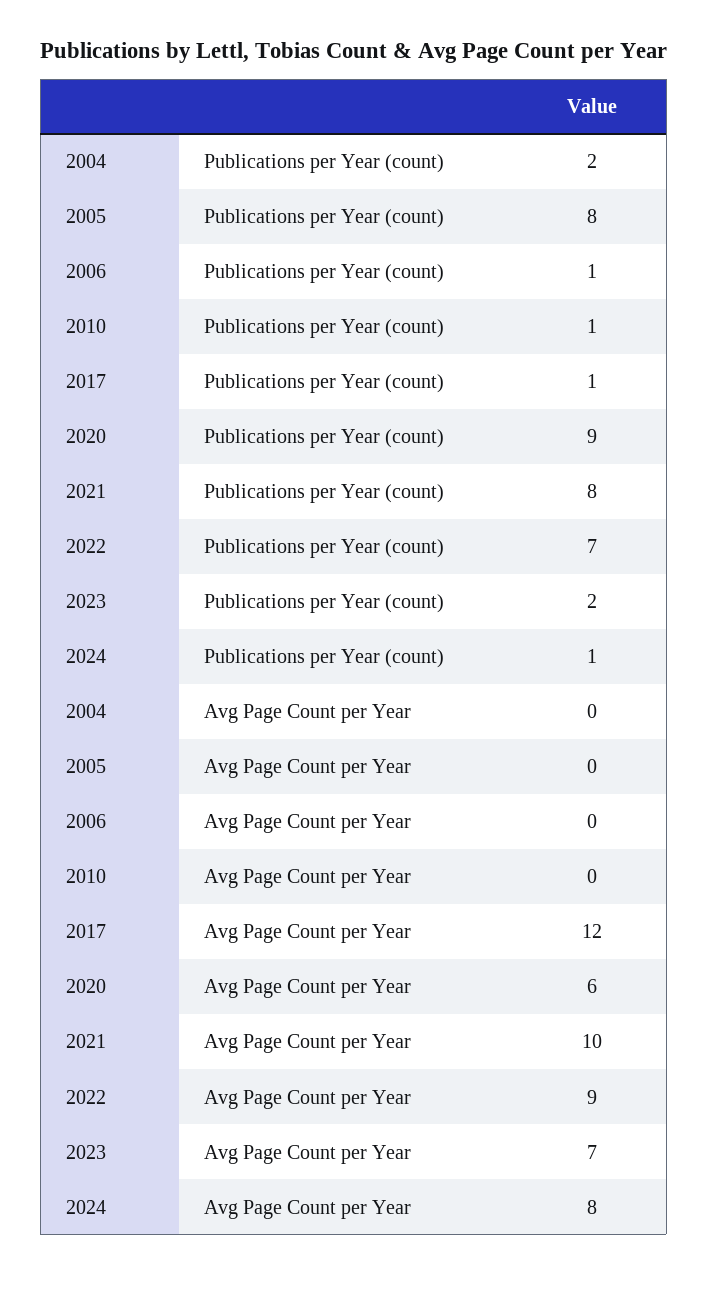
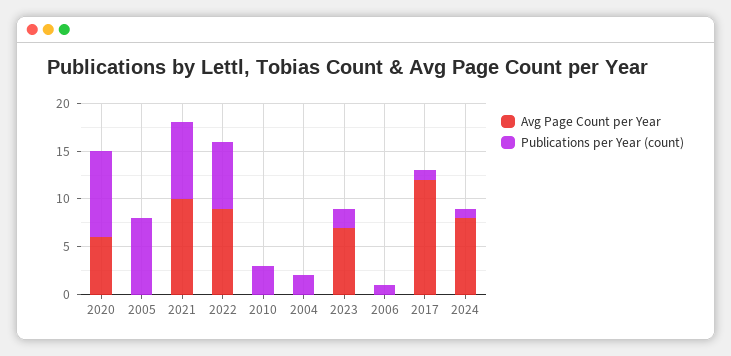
Publications per Year (count), 2010: 1 -> 3

